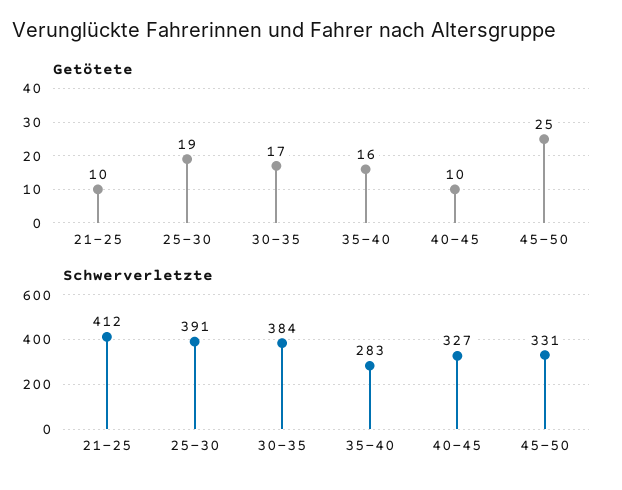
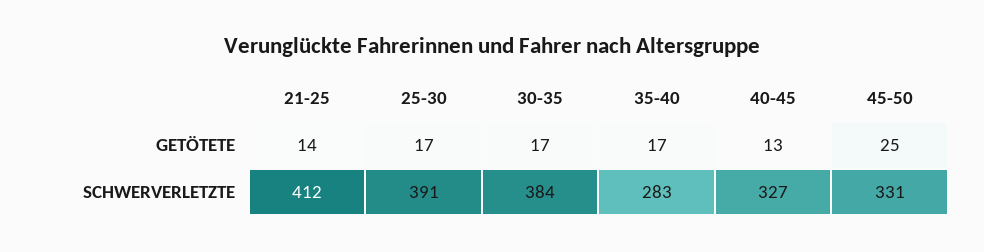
Getötete, 21-25: 10 -> 14
Getötete, 25-30: 19 -> 17
Getötete, 35-40: 16 -> 17
Getötete, 40-45: 10 -> 13

